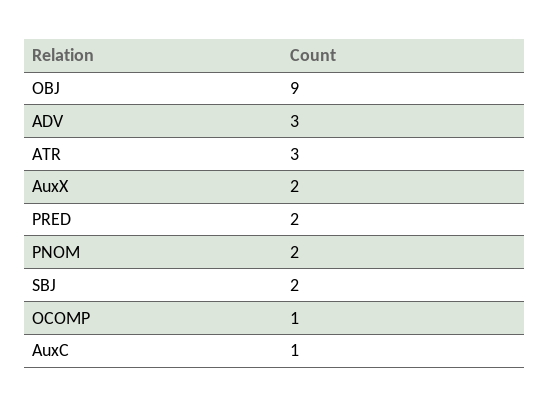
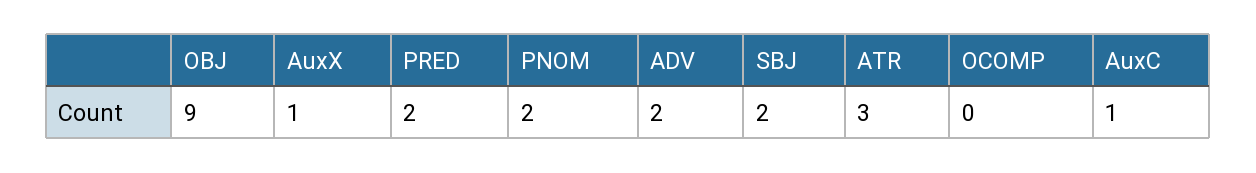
ADV: 3 -> 2
AuxX: 2 -> 1
OCOMP: 1 -> 0

